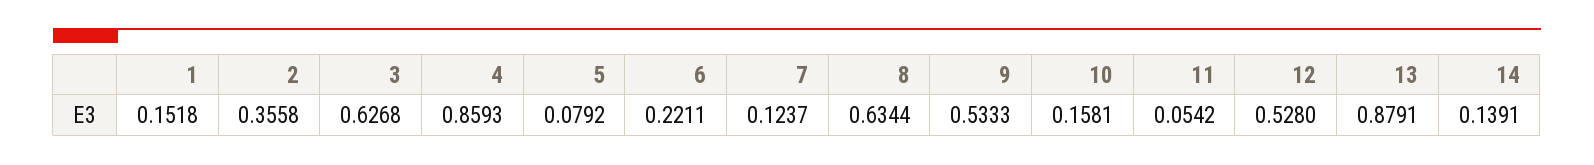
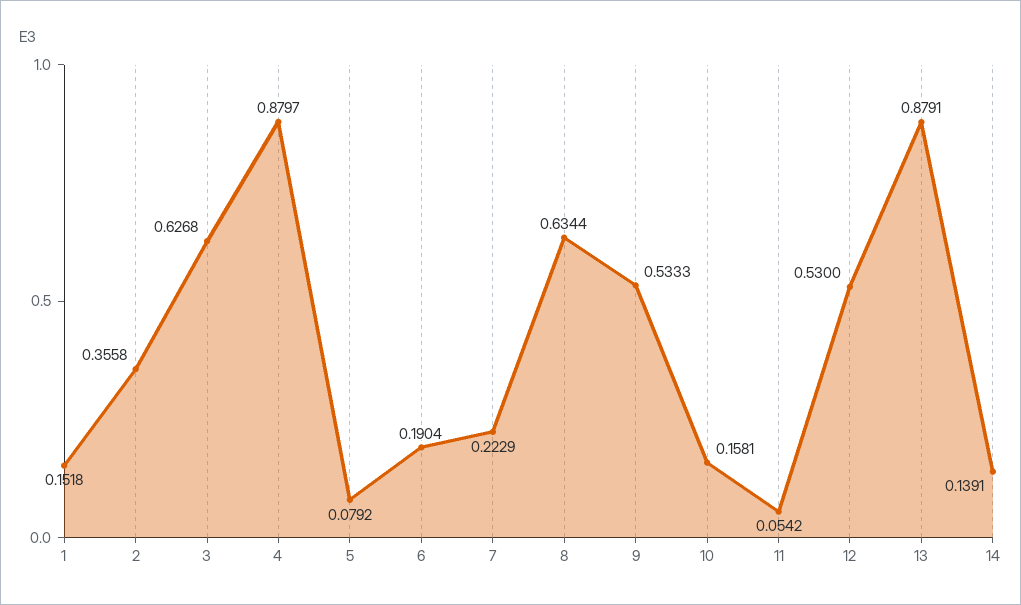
4: 0.8593 -> 0.8797
6: 0.2211 -> 0.1904
7: 0.1237 -> 0.2229
12: 0.528 -> 0.53

